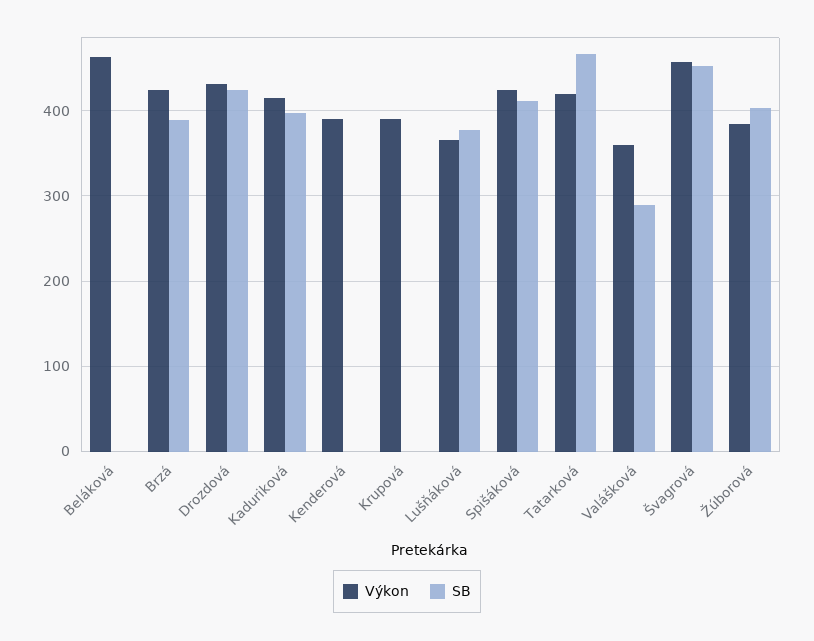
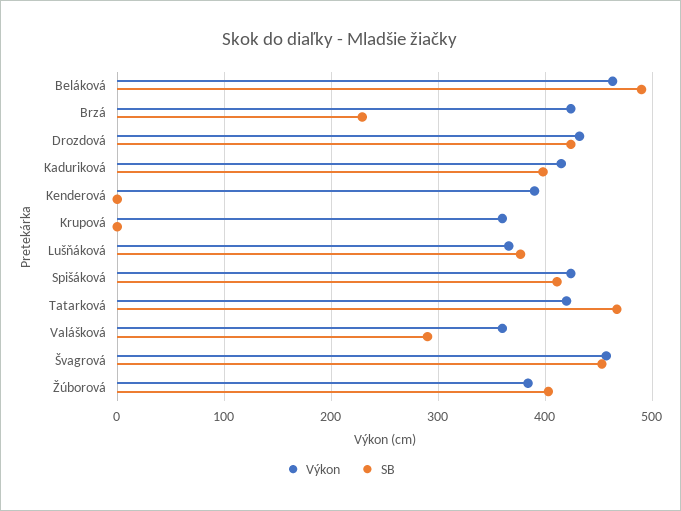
SB, Beláková: 0 -> 490
SB, Brzá: 390 -> 230
Výkon, Krupová: 390 -> 360

